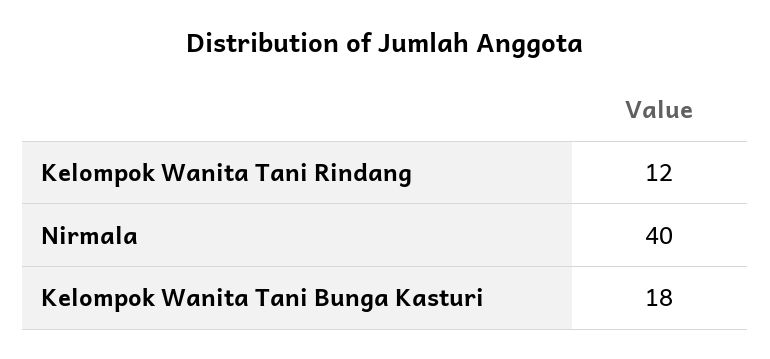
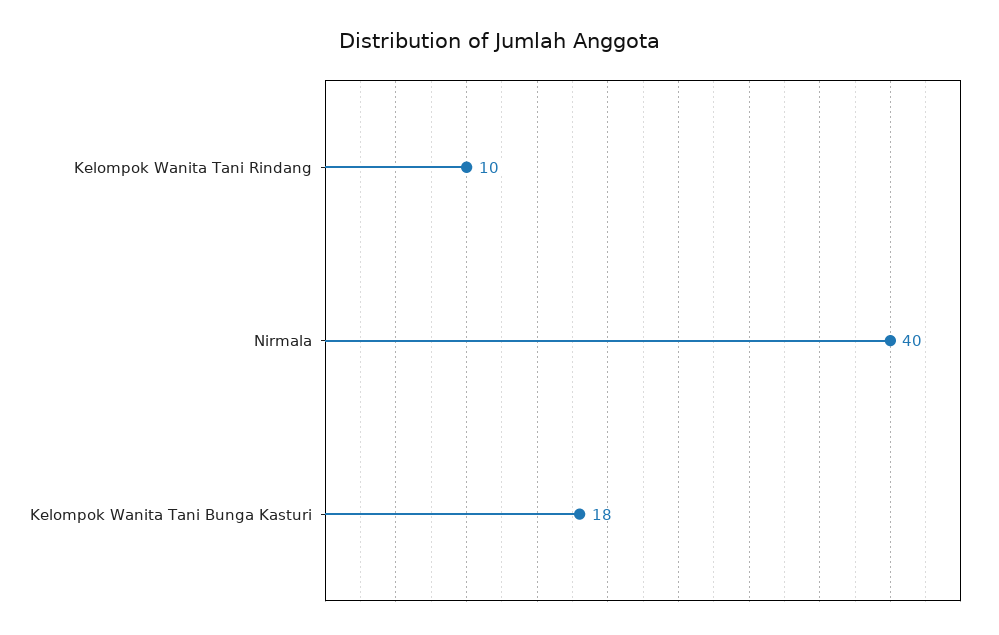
Kelompok Wanita Tani Rindang: 12 -> 10

